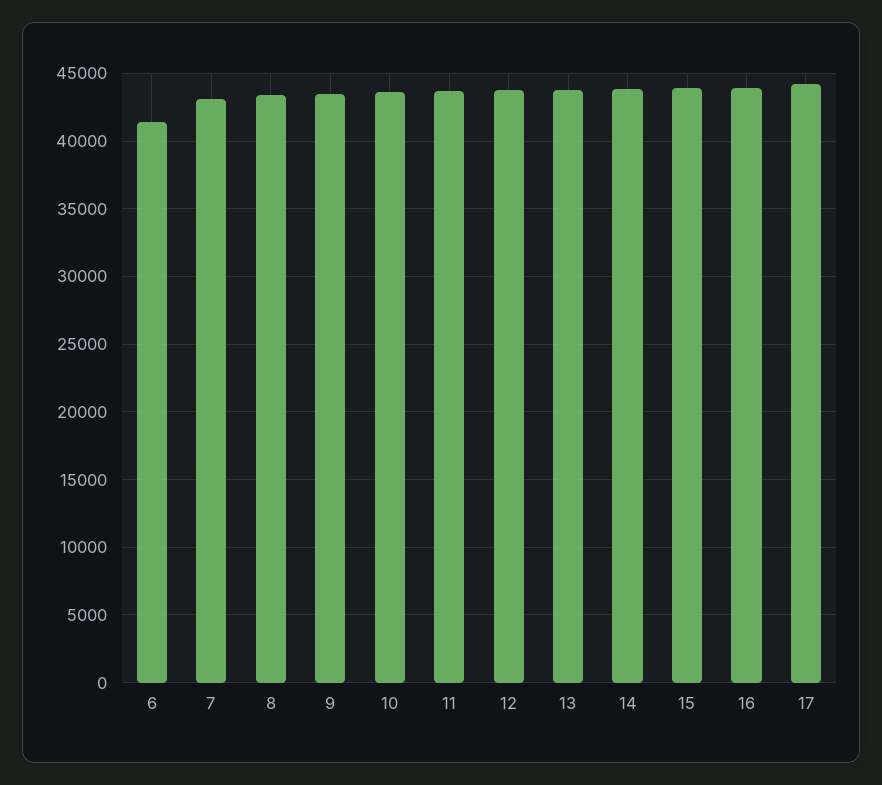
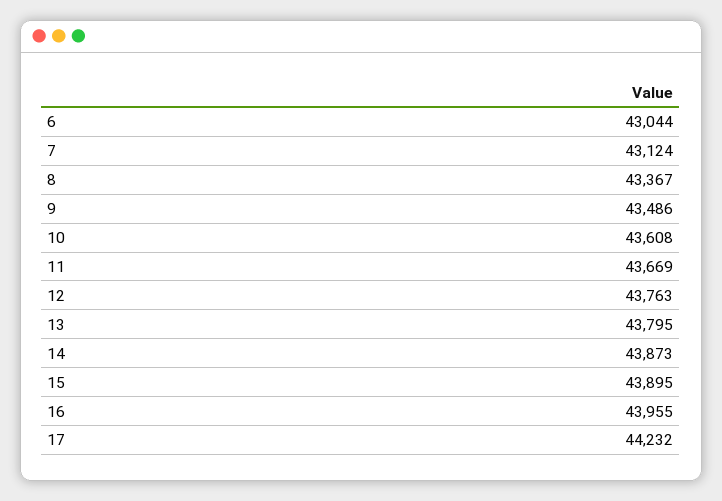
6: 41500 -> 43044

